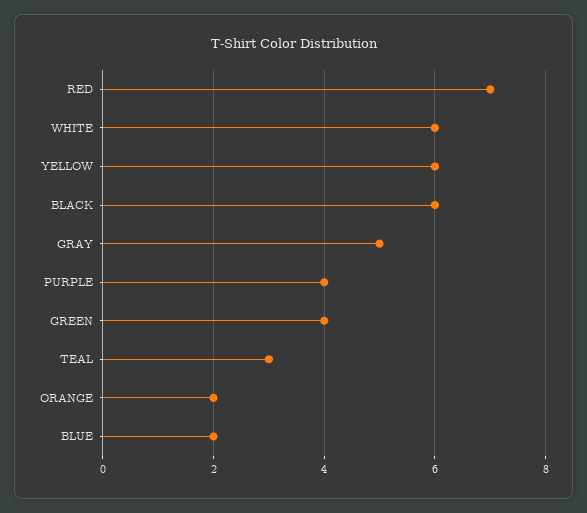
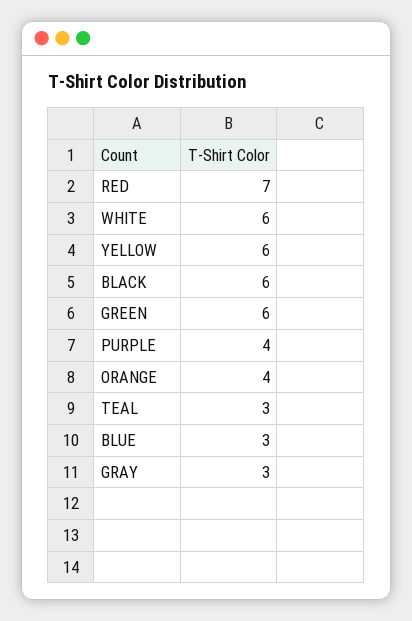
GRAY: 5 -> 3
GREEN: 4 -> 6
ORANGE: 2 -> 4
BLUE: 2 -> 3

